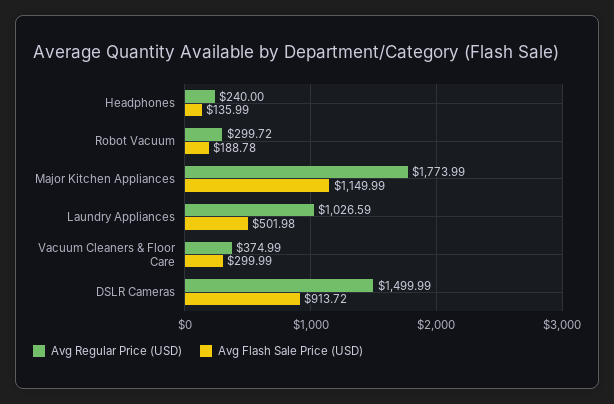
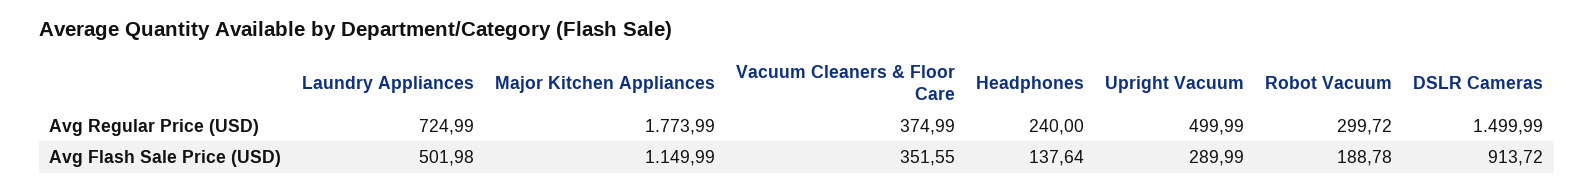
Avg Flash Sale Price (USD), Headphones: 135.99 -> 137.64
Avg Regular Price (USD), Laundry Appliances: 1026.59 -> 724.99
Avg Flash Sale Price (USD), Vacuum Cleaners & Floor Care: 299.99 -> 351.55
Avg Regular Price (USD), Upright Vacuum: none -> 499.99
Avg Flash Sale Price (USD), Upright Vacuum: none -> 289.99

